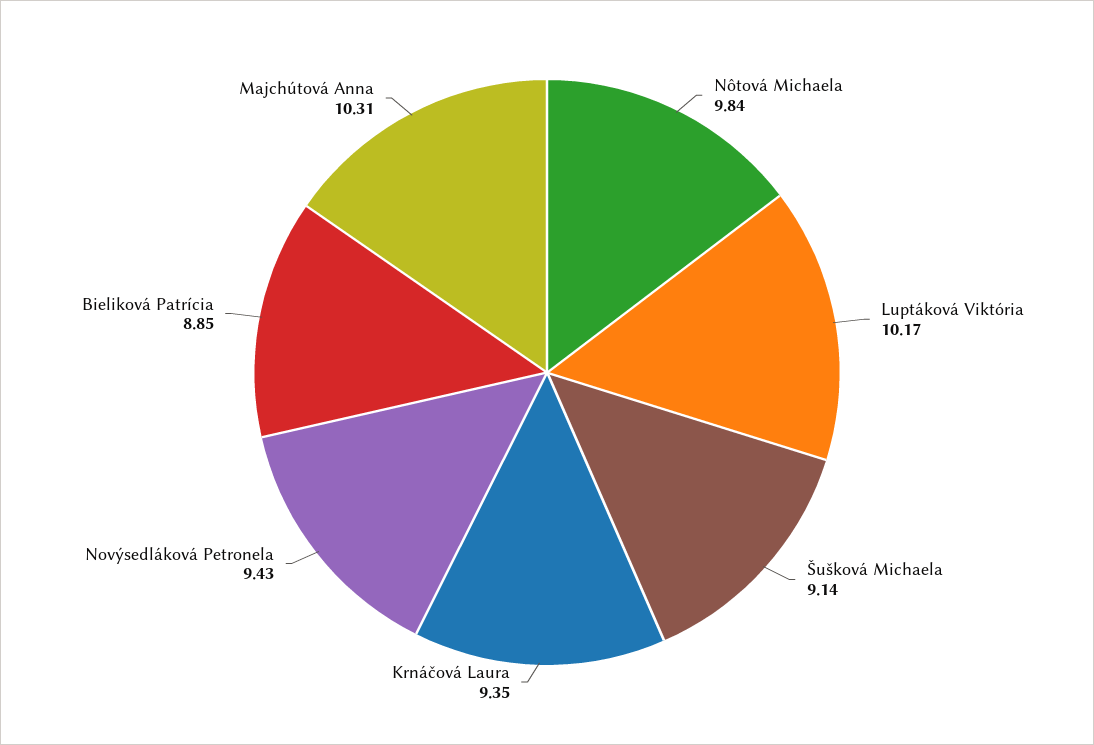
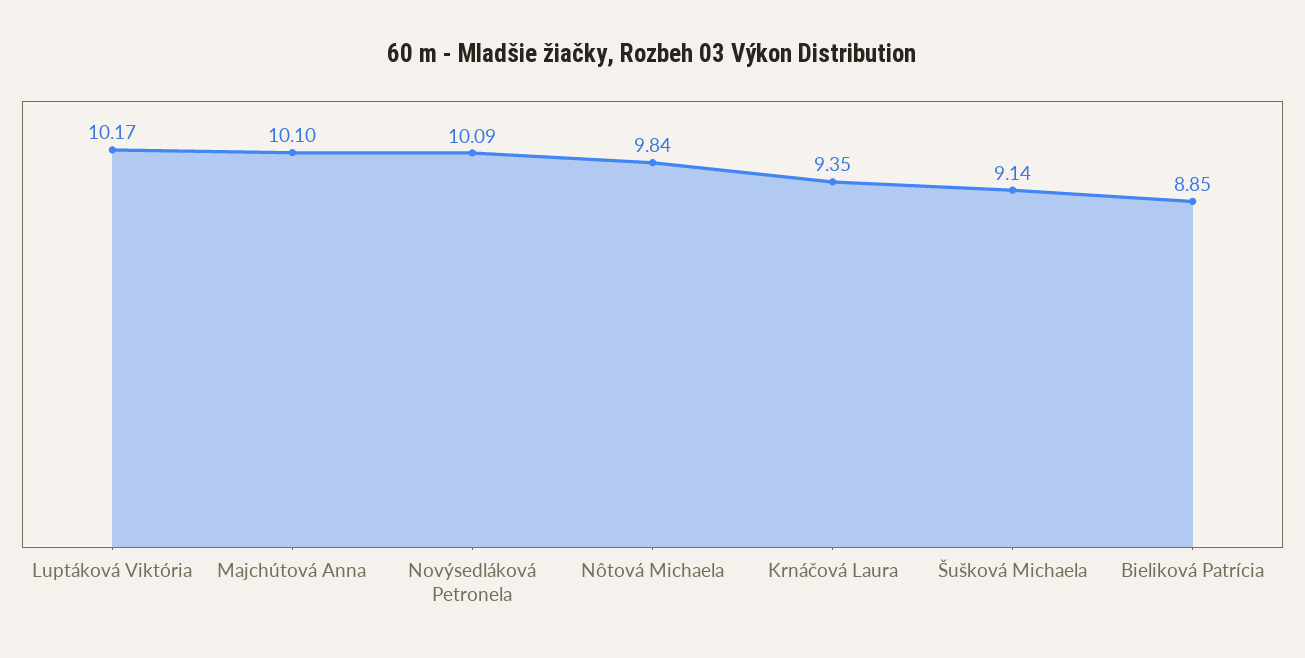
Novýsedláková Petronela: 9.43 -> 10.09
Majchútová Anna: 10.31 -> 10.1

